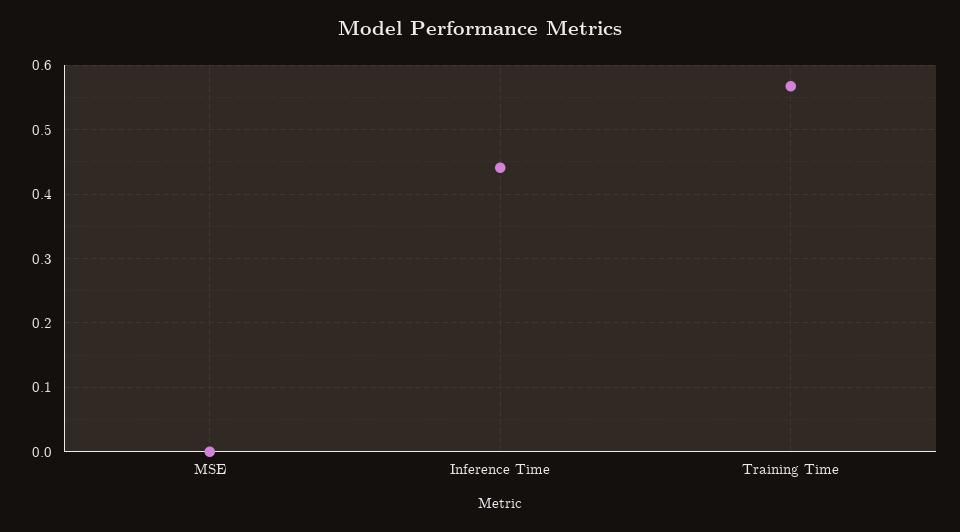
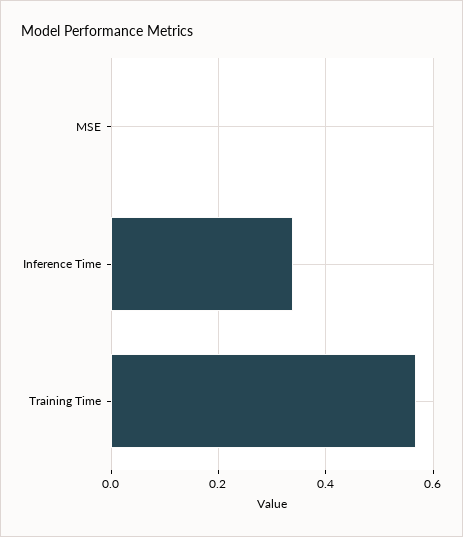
Inference Time: 0.44 -> 0.34

